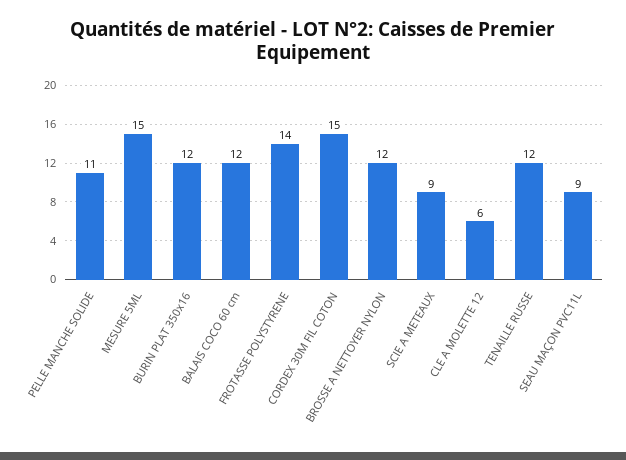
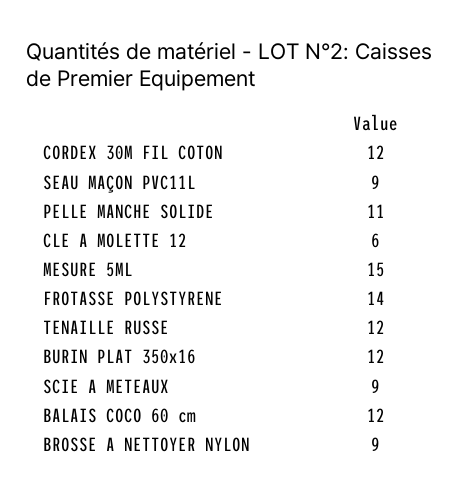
CORDEX 30M FIL COTON: 15 -> 12
BROSSE A NETTOYER NYLON: 12 -> 9

